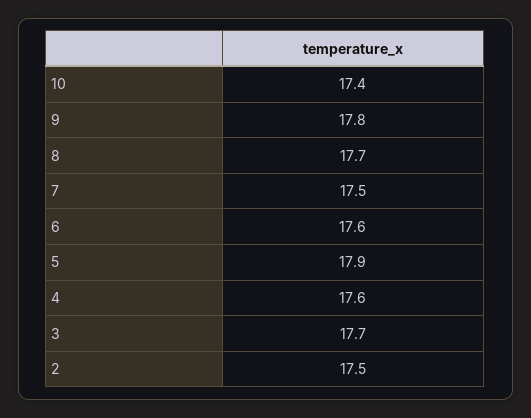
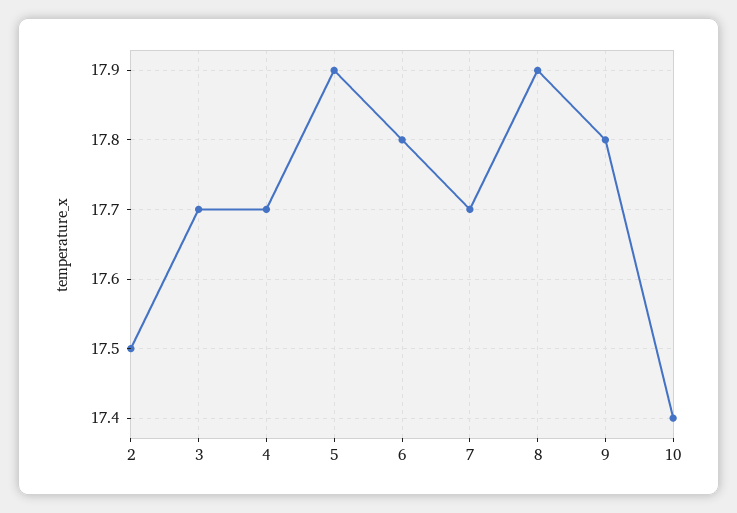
8: 17.7 -> 17.9
7: 17.5 -> 17.7
6: 17.6 -> 17.8
4: 17.6 -> 17.7

